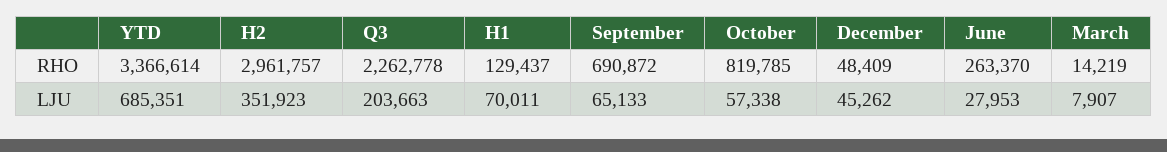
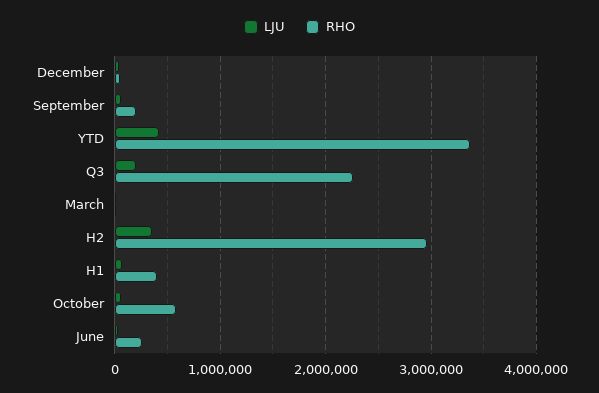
RHO, H1: 129437 -> 400000
RHO, September: 690872 -> 200000
RHO, October: 819785 -> 600000
LJU, YTD: 685351 -> 400000

